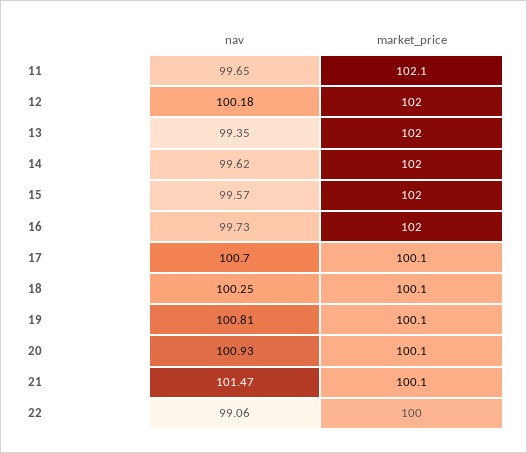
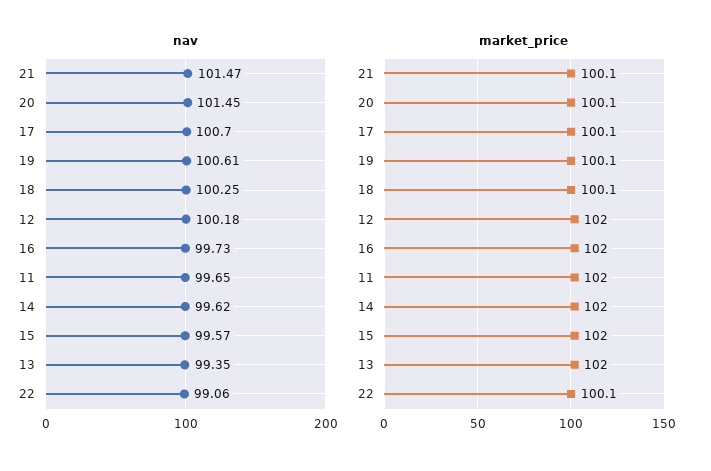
market_price, 11: 102.1 -> 102
nav, 19: 100.81 -> 100.61
nav, 20: 100.93 -> 101.45
market_price, 22: 100 -> 100.1

